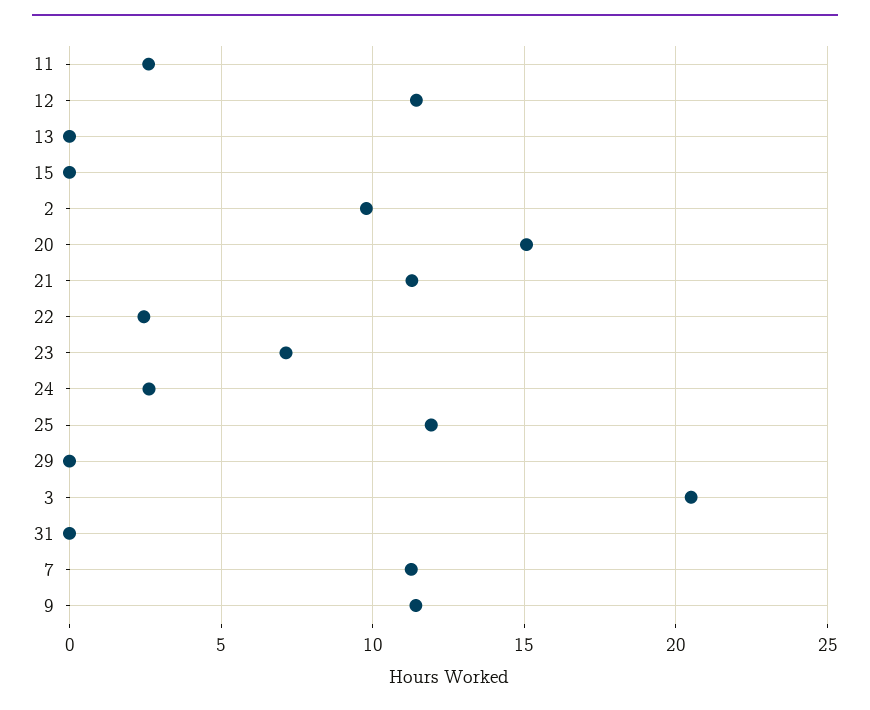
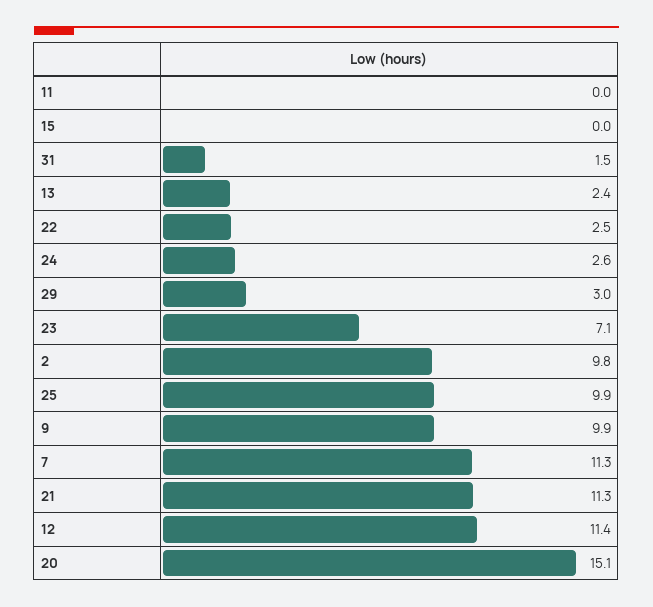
11: 2.5 -> 0
13: 0 -> 2.4
25: 12 -> 9.9
29: 0 -> 3
3: 20.5 -> none
31: 0 -> 1.5
9: 11.5 -> 9.9

